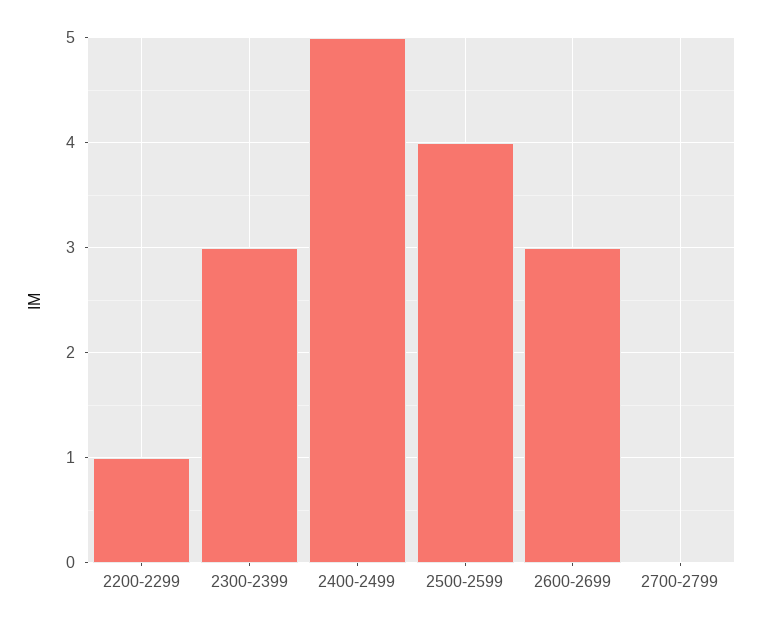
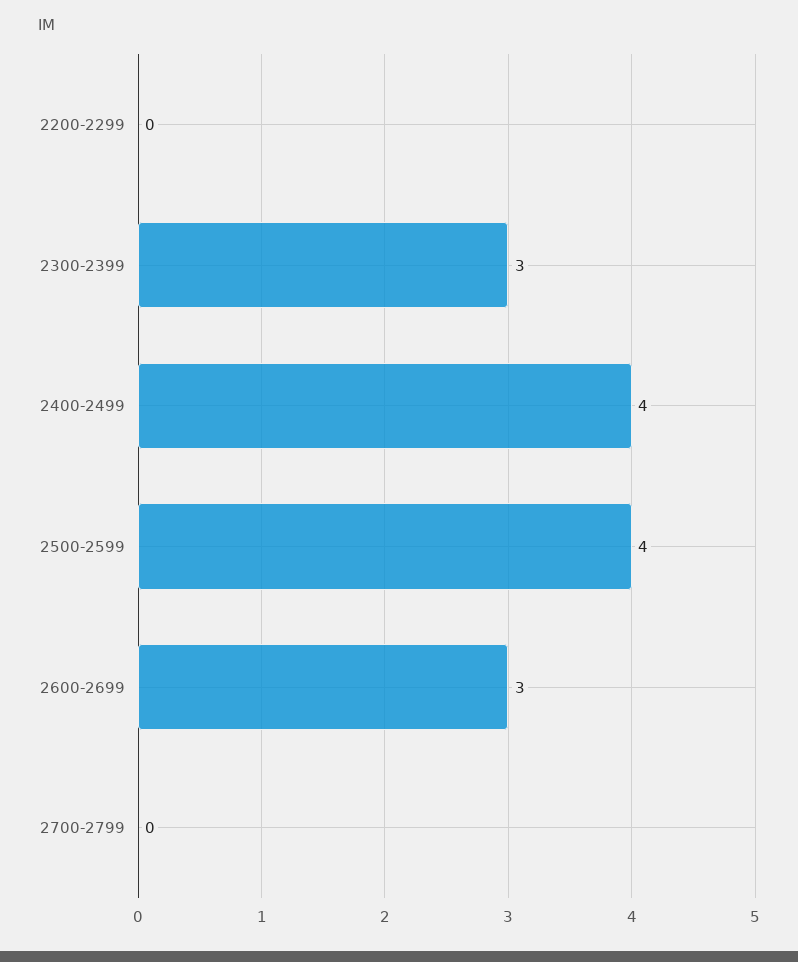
2200-2299: 1 -> 0
2400-2499: 5 -> 4

